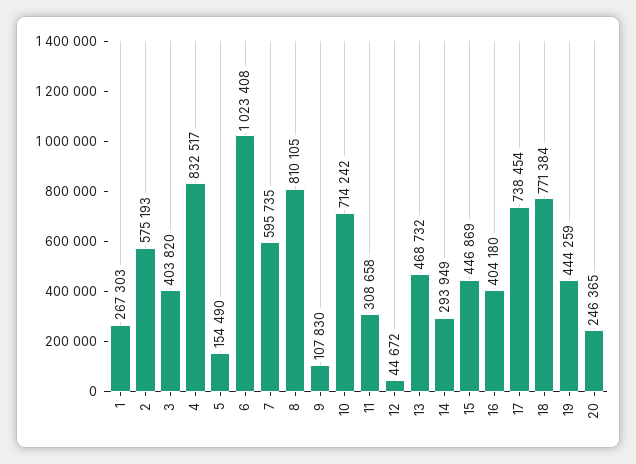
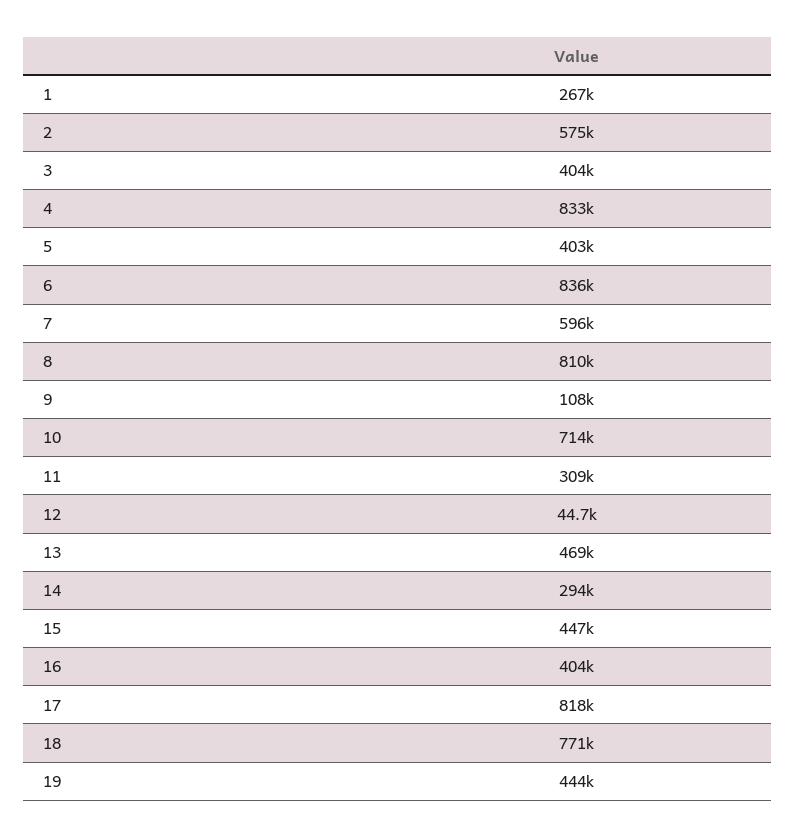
5: 154490 -> 403000
6: 1023408 -> 836000
17: 738454 -> 818000
20: 246365 -> none

